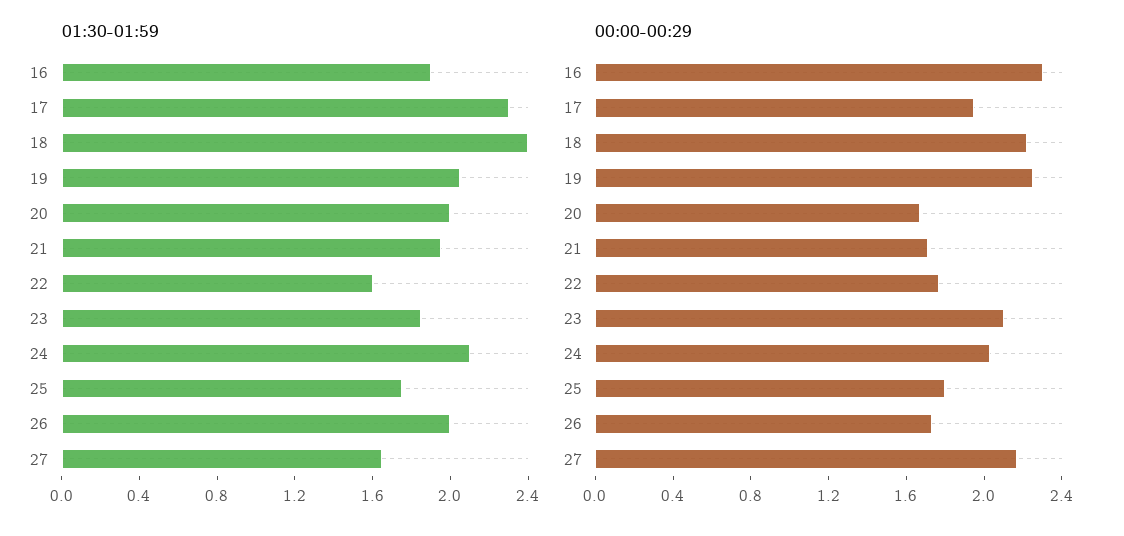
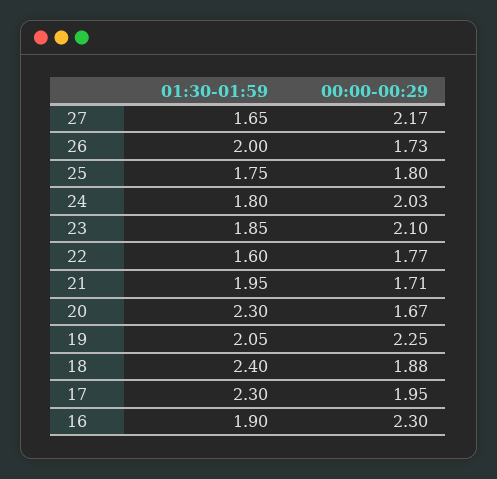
01:30-01:59, 20: 2 -> 2.3
01:30-01:59, 24: 2.1 -> 1.8
00:00-00:29, 18: 2.2 -> 1.88

